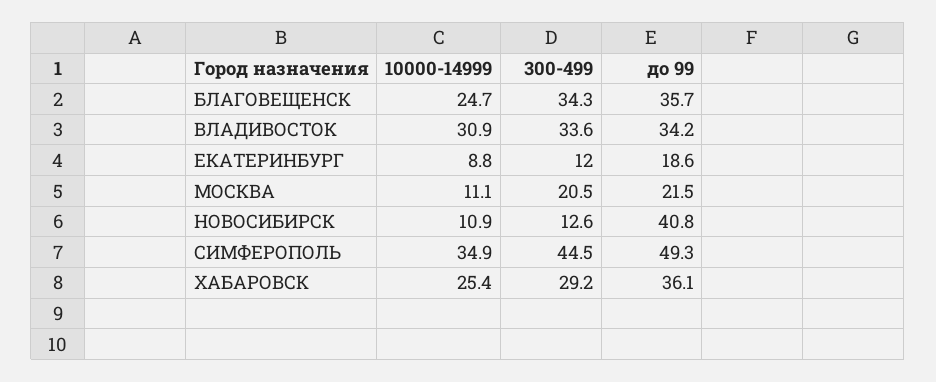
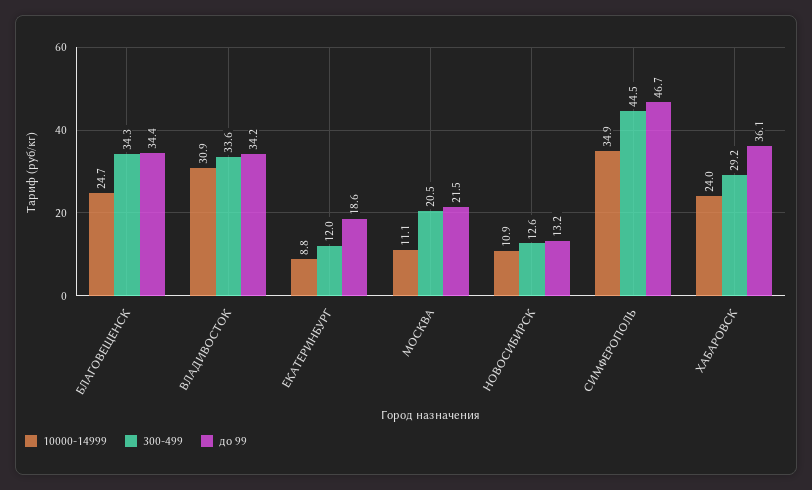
до 99, БЛАГОВЕЩЕНСК: 35.7 -> 34.4
до 99, НОВОСИБИРСК: 40.8 -> 13.2
до 99, СИМФЕРОПОЛЬ: 49.3 -> 46.7
10000-14999, ХАБАРОВСК: 25.4 -> 24

